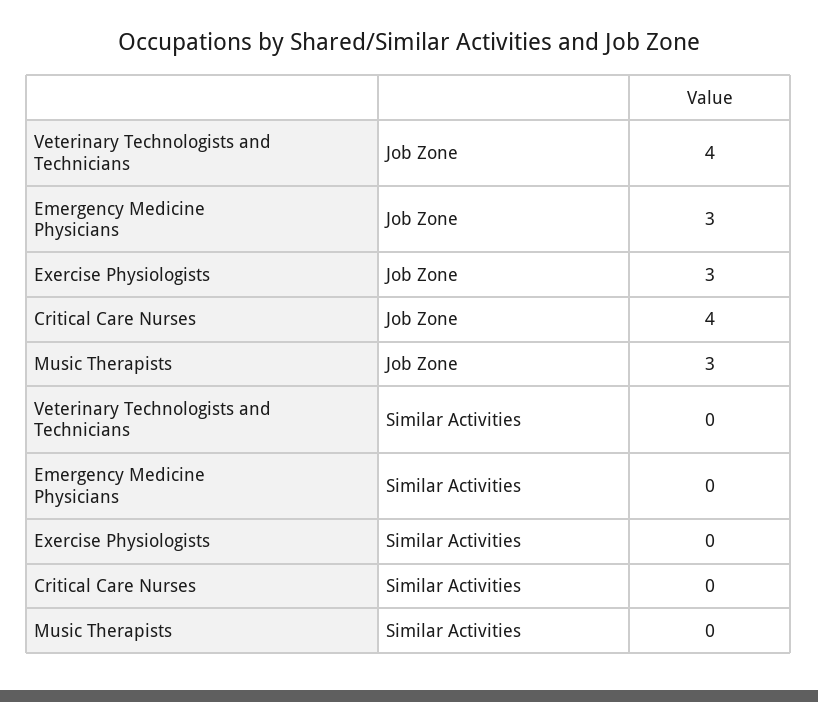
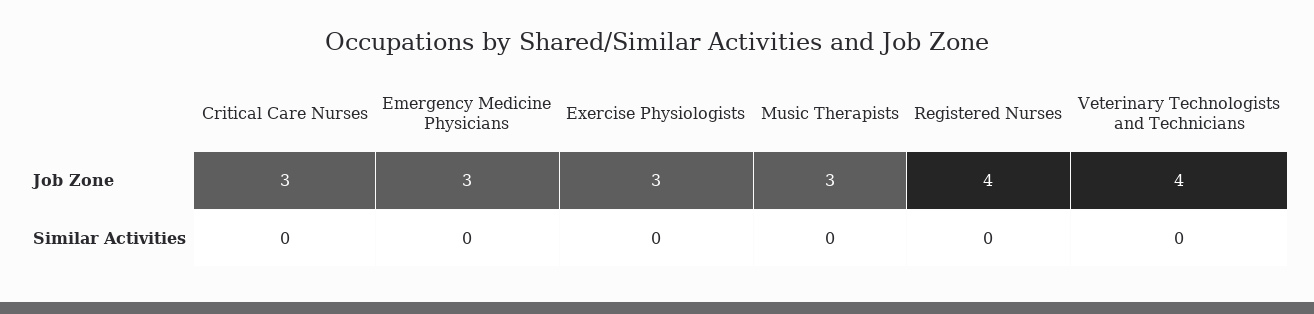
Critical Care Nurses, Job Zone: 4 -> 3
Registered Nurses, Job Zone: none -> 4
Registered Nurses, Similar Activities: none -> 0

